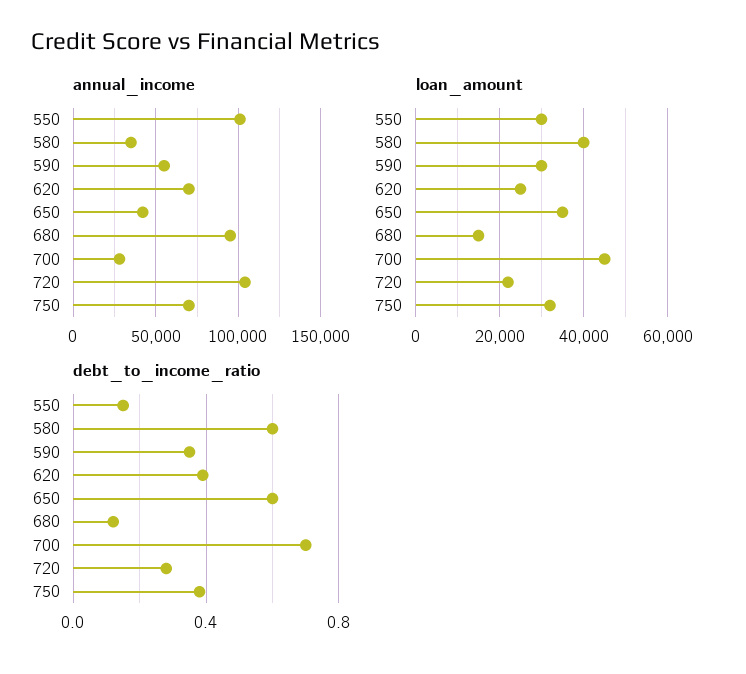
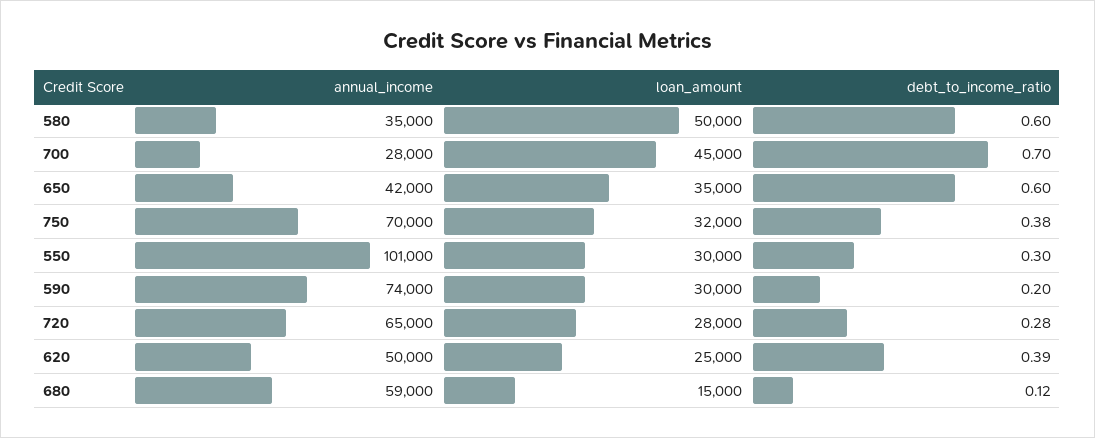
annual_income, 590: 55000 -> 74000
annual_income, 620: 70000 -> 50000
annual_income, 680: 95000 -> 59000
annual_income, 720: 105000 -> 65000
loan_amount, 580: 40000 -> 50000
loan_amount, 720: 22000 -> 28000
debt_to_income_ratio, 550: 0.15 -> 0.3
debt_to_income_ratio, 590: 0.35 -> 0.2

